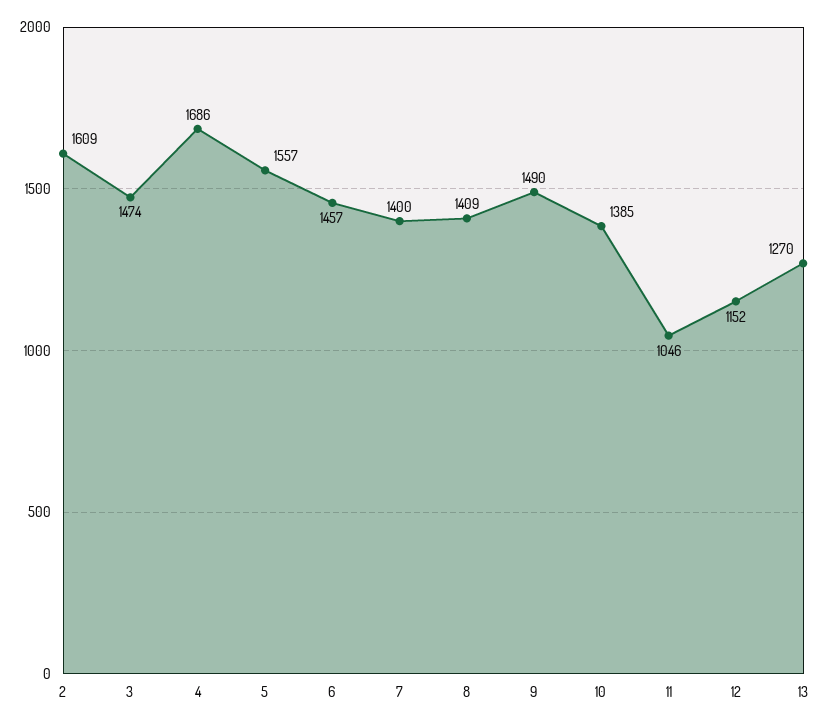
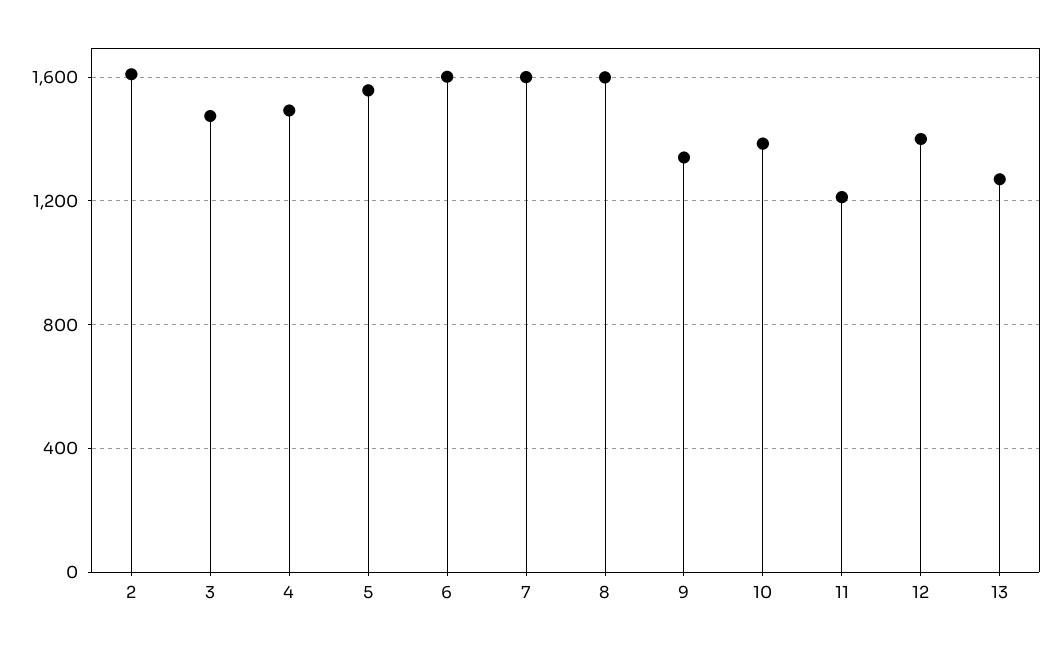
4: 1686 -> 1500
6: 1457 -> 1600
7: 1400 -> 1600
8: 1409 -> 1600
9: 1490 -> 1350
11: 1046 -> 1200
12: 1152 -> 1400

